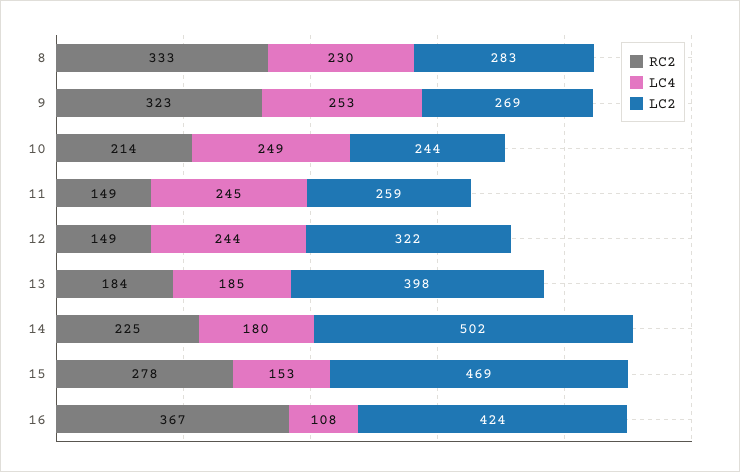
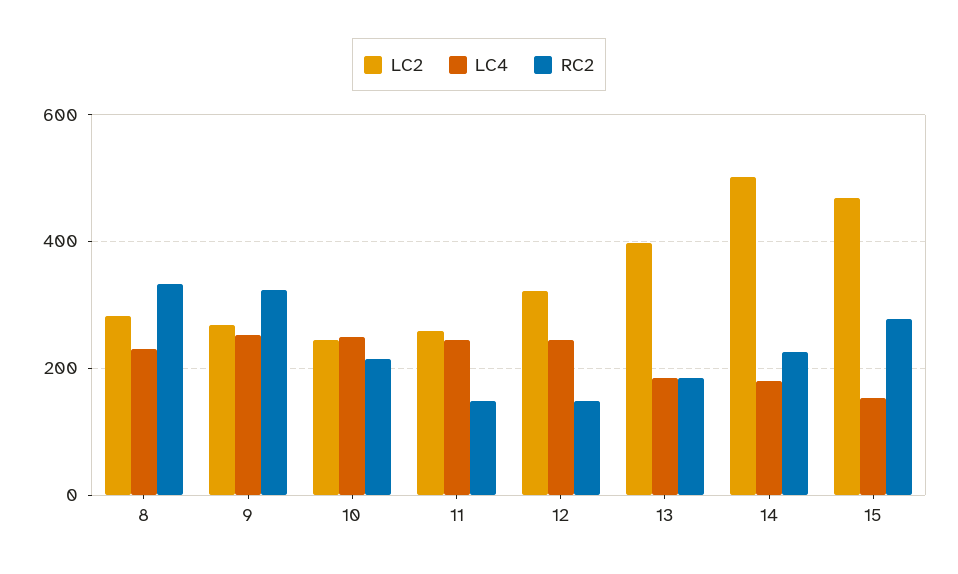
RC2, 16: 367 -> none
LC4, 16: 108 -> none
LC2, 16: 424 -> none

